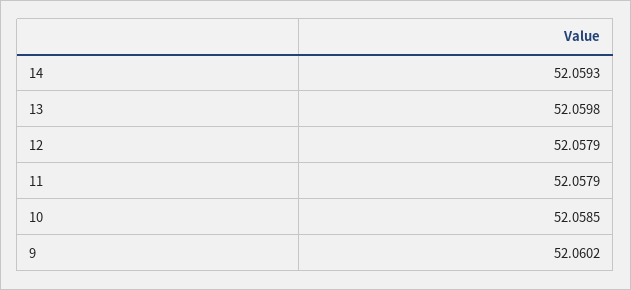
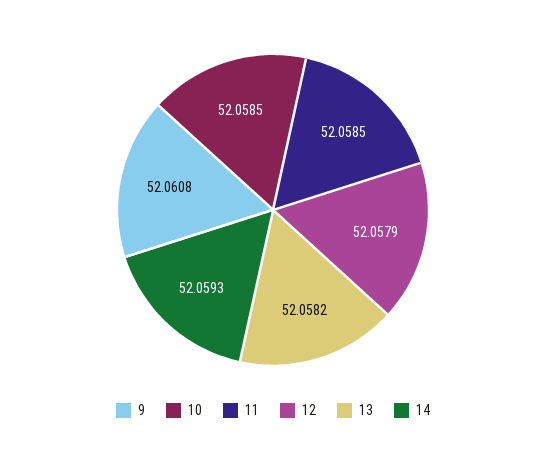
13: 52.0598 -> 52.0582
11: 52.0579 -> 52.0585
9: 52.0602 -> 52.0608

